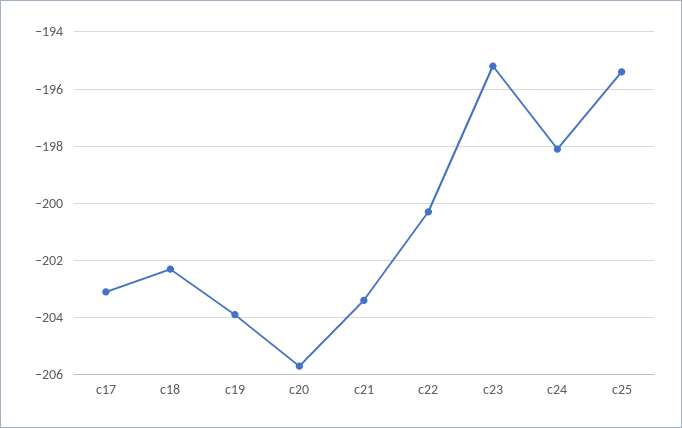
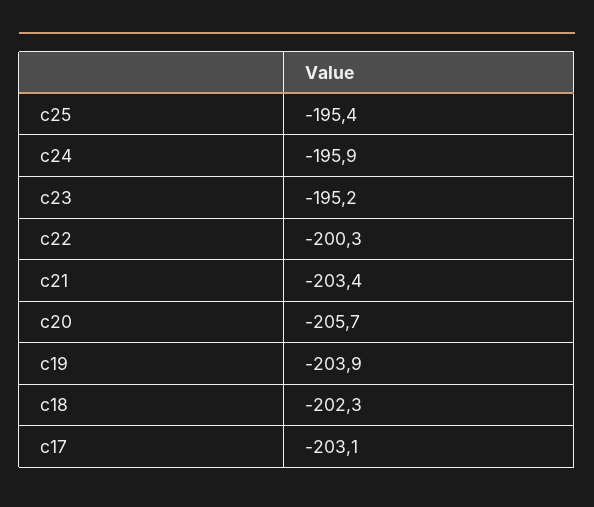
c24: -198 -> -195.9

